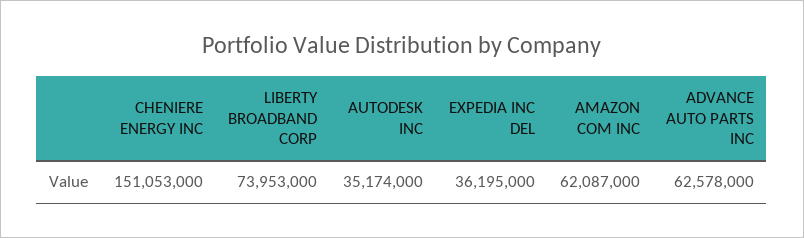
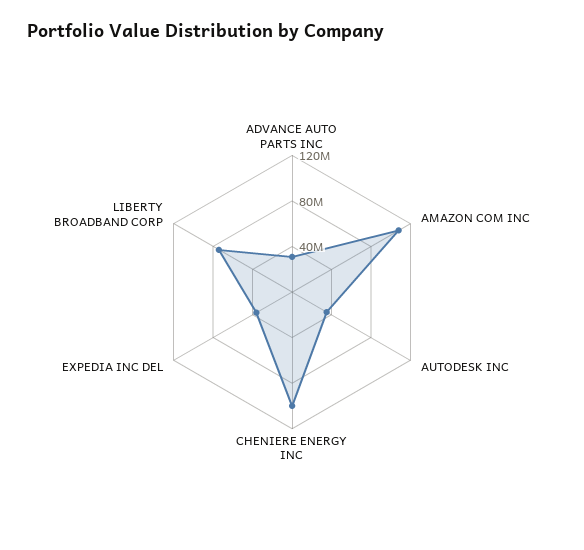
CHENIERE ENERGY INC: 151053000 -> 100000000
AMAZON COM INC: 62087000 -> 110000000
ADVANCE AUTO PARTS INC: 62578000 -> 30000000

